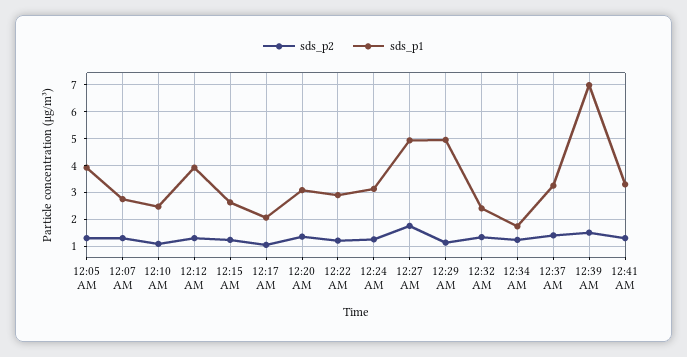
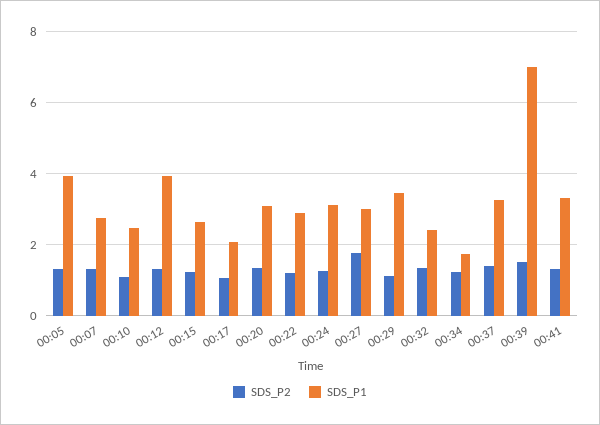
sds_p1, 12:27 AM: 5 -> 3
sds_p1, 12:29 AM: 5 -> 3.4

